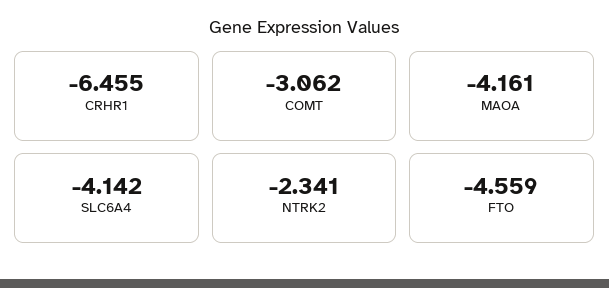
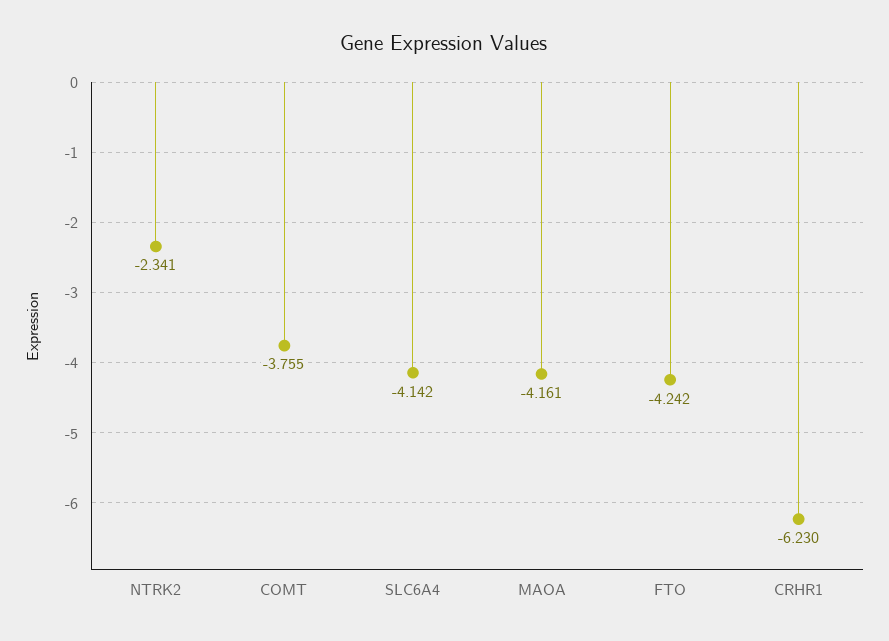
CRHR1: -6.455 -> -6.23
COMT: -3.062 -> -3.755
FTO: -4.559 -> -4.242

